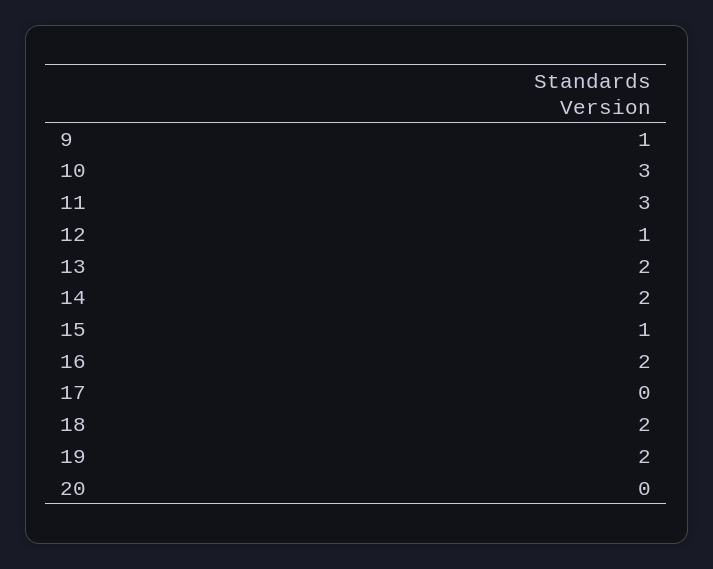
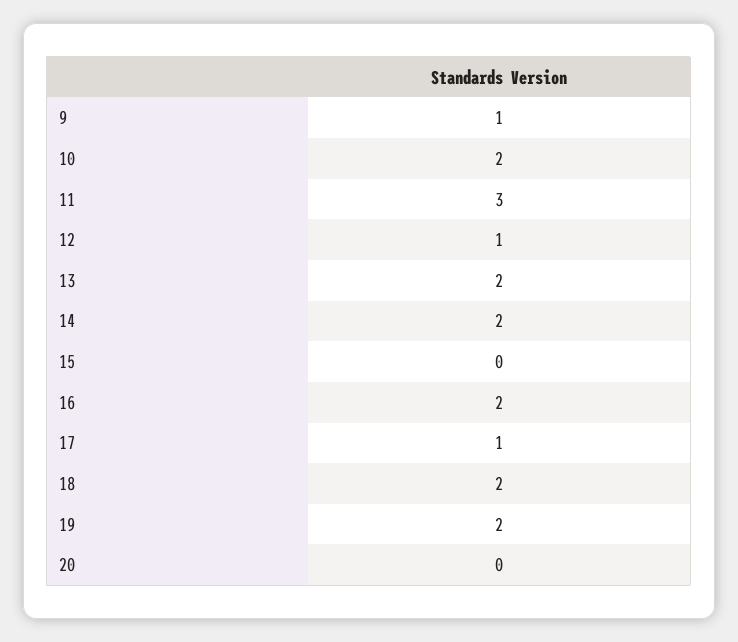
10: 3 -> 2
15: 1 -> 0
17: 0 -> 1

